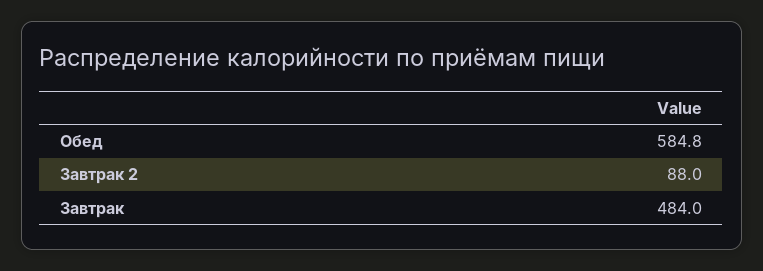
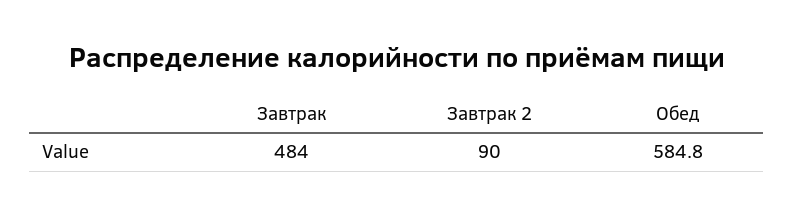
Завтрак 2: 88 -> 90

